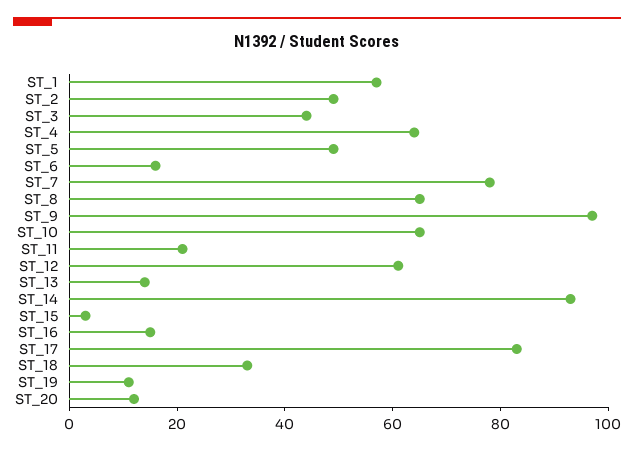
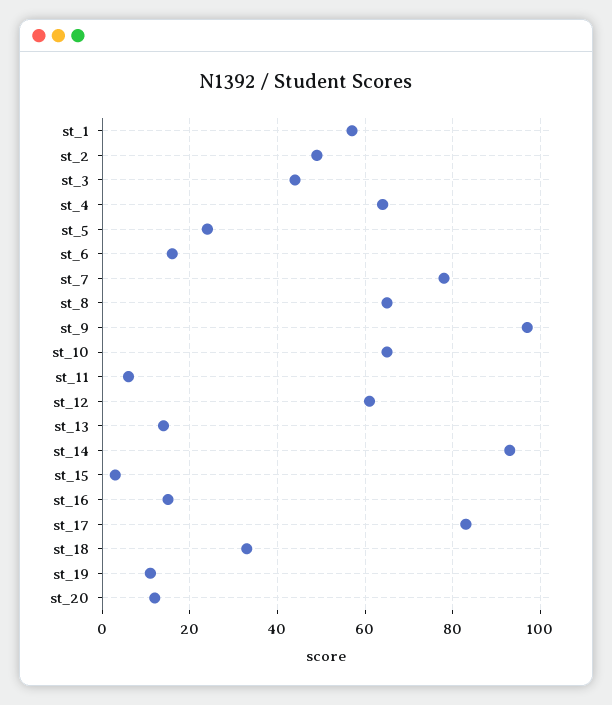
ST_5: 50 -> 25
ST_11: 20 -> 5

